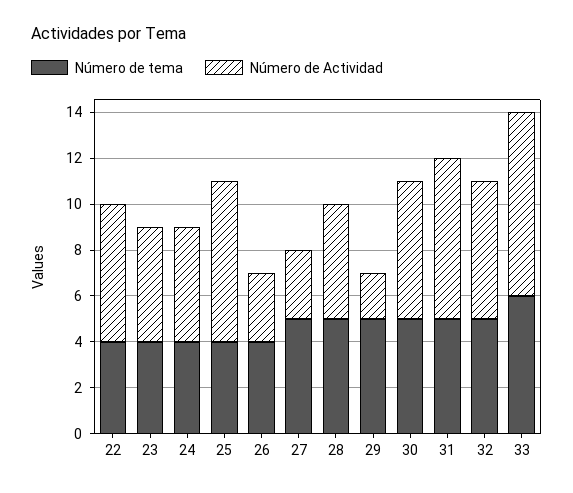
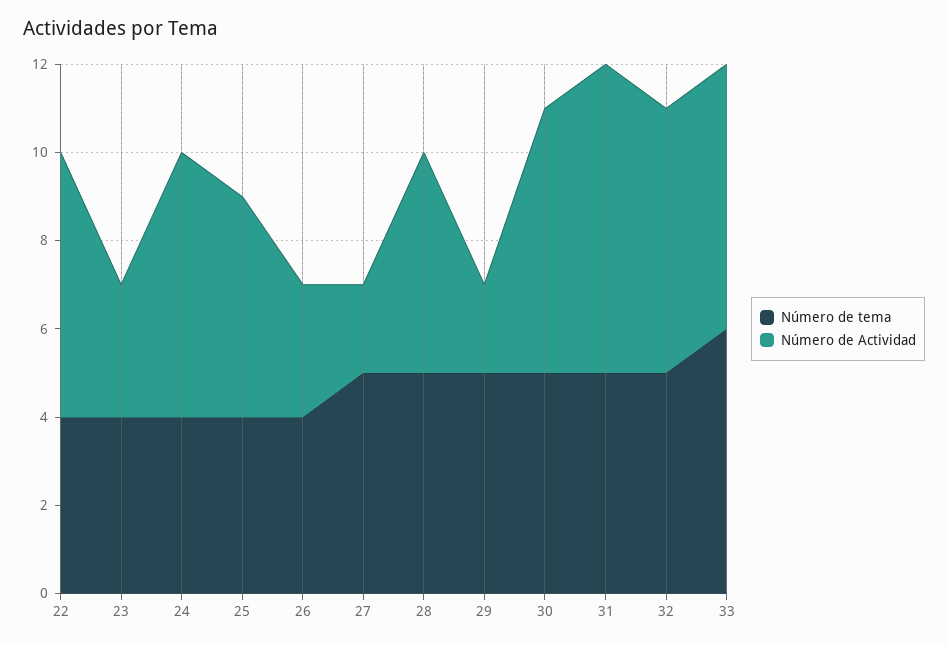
Número de Actividad, 23: 5 -> 3
Número de Actividad, 24: 5 -> 6
Número de Actividad, 25: 7 -> 5
Número de Actividad, 27: 3 -> 2
Número de Actividad, 33: 8 -> 6

